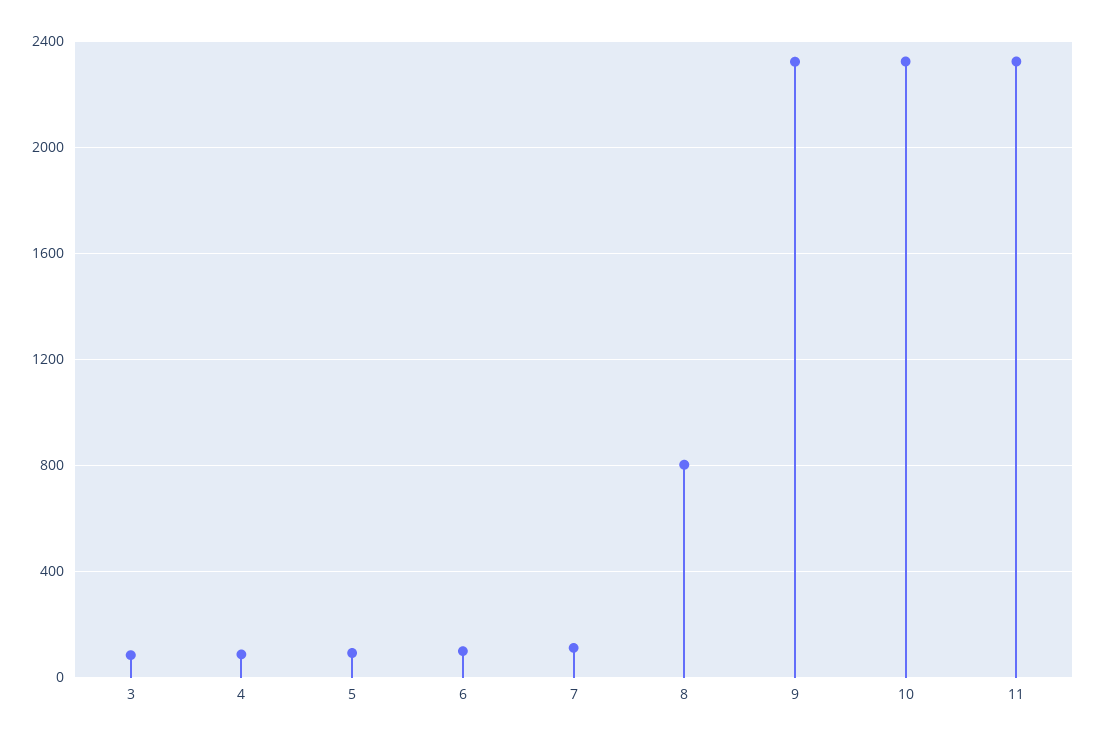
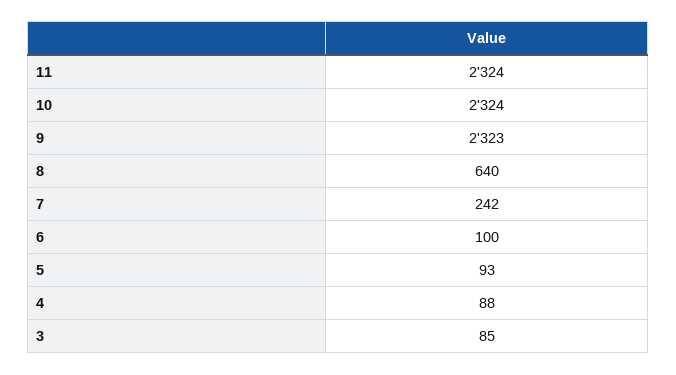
7: 100 -> 242
8: 800 -> 640

